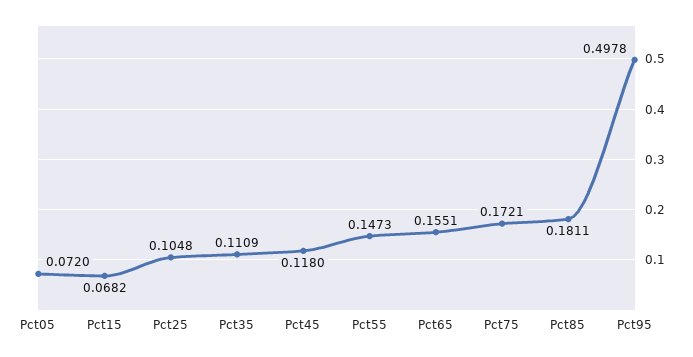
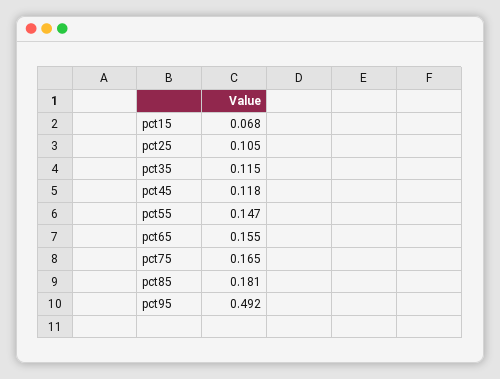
Pct05: 0.072 -> none
Pct35: 0.1109 -> 0.115
Pct75: 0.1721 -> 0.165
Pct95: 0.4978 -> 0.492

